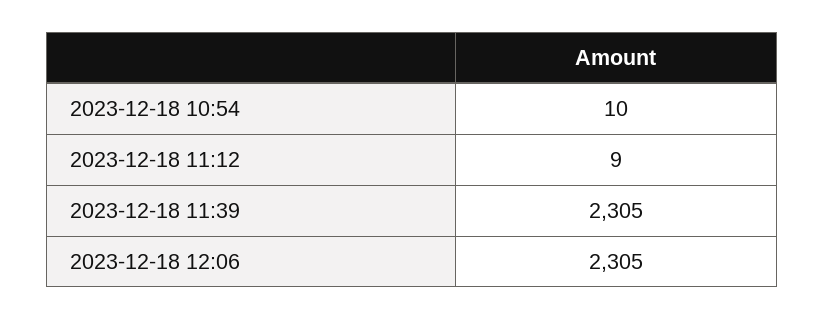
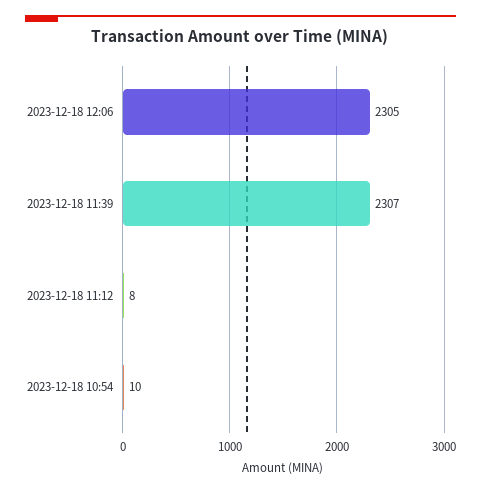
2023-12-18 11:12: 9 -> 8
2023-12-18 11:39: 2305 -> 2307

